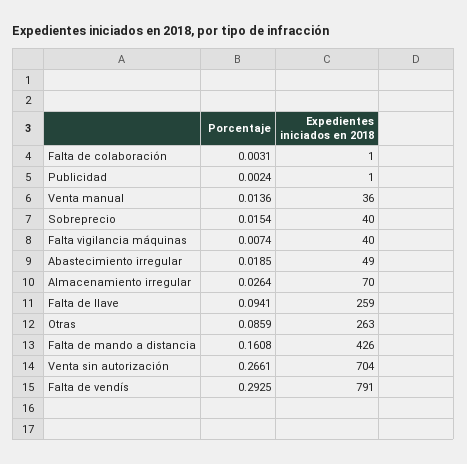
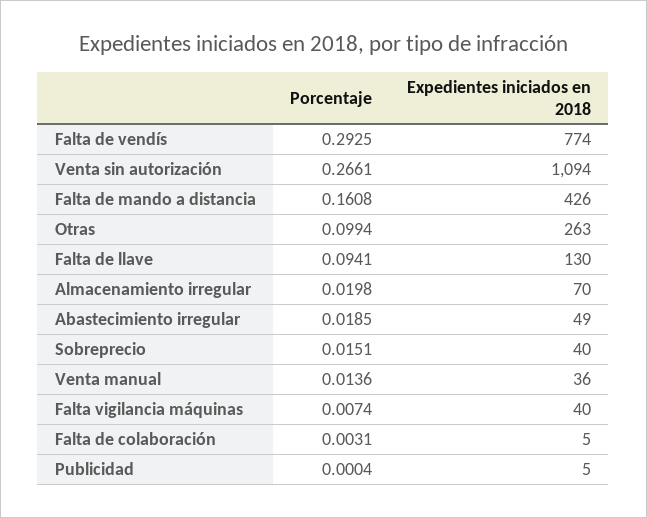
Expedientes iniciados en 2018, Falta de colaboración: 1 -> 5
Porcentaje, Publicidad: 0.0024 -> 0.0004
Expedientes iniciados en 2018, Publicidad: 1 -> 5
Porcentaje, Sobreprecio: 0.0154 -> 0.0151
Porcentaje, Almacenamiento irregular: 0.0264 -> 0.0198
Expedientes iniciados en 2018, Falta de llave: 259 -> 130
Porcentaje, Otras: 0.0859 -> 0.0994
Expedientes iniciados en 2018, Venta sin autorización: 704 -> 1094
Expedientes iniciados en 2018, Falta de vendís: 791 -> 774

